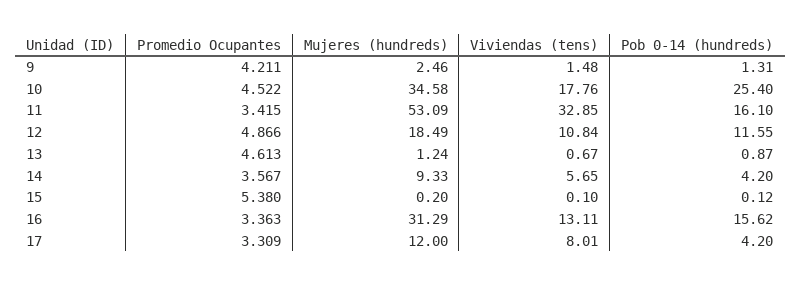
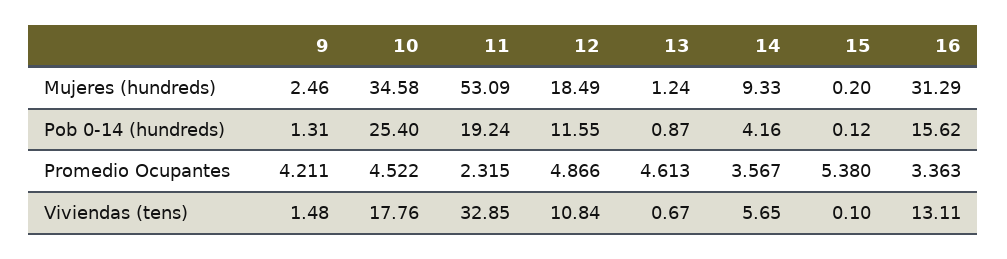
Promedio Ocupantes, 11: 3.415 -> 2.315
Pob 0-14 (hundreds), 11: 16.1 -> 19.24
Pob 0-14 (hundreds), 14: 4.2 -> 4.16
Promedio Ocupantes, 17: 3.309 -> none
Mujeres (hundreds), 17: 12 -> none
Viviendas (tens), 17: 8.01 -> none
Pob 0-14 (hundreds), 17: 4.2 -> none

